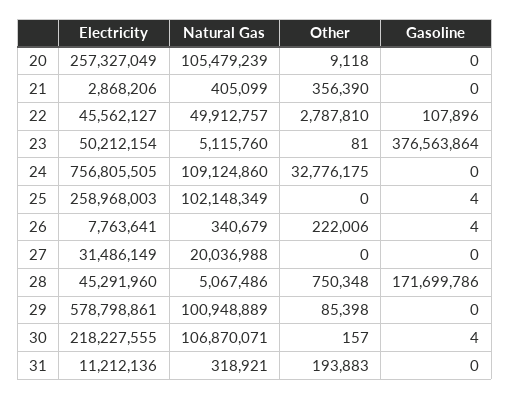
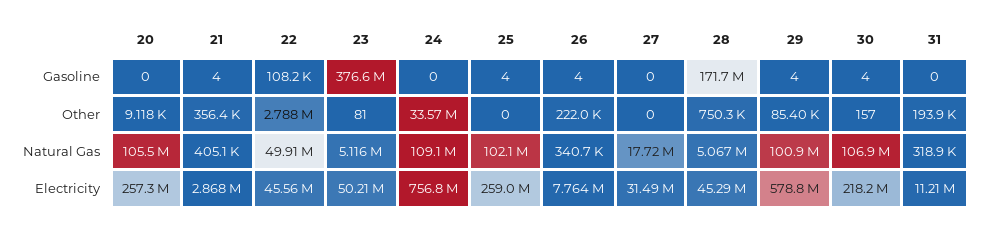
Gasoline, 21: 0 -> 4
Gasoline, 22: 107896 -> 108200
Other, 24: 32776175 -> 33570000
Natural Gas, 27: 20036988 -> 17720000
Gasoline, 29: 0 -> 4

